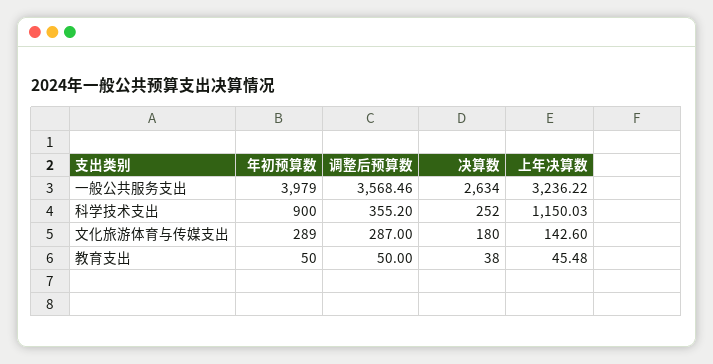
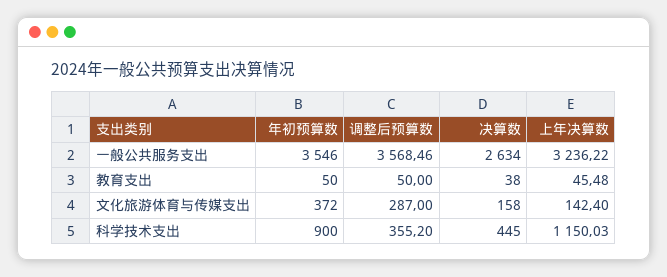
年初预算数, 一般公共服务支出: 3979 -> 3546
决算数, 科学技术支出: 252 -> 445
年初预算数, 文化旅游体育与传媒支出: 289 -> 372
决算数, 文化旅游体育与传媒支出: 180 -> 158
上年决算数, 文化旅游体育与传媒支出: 142.6 -> 142.4

